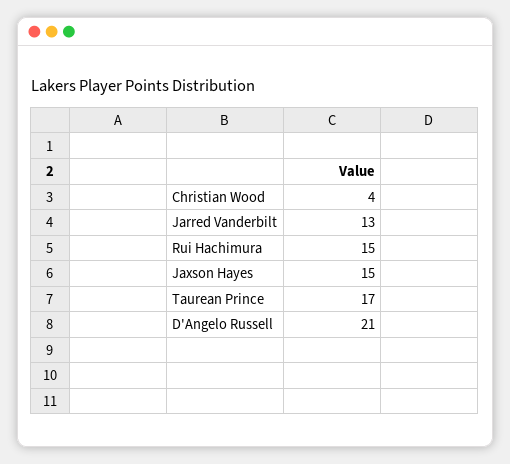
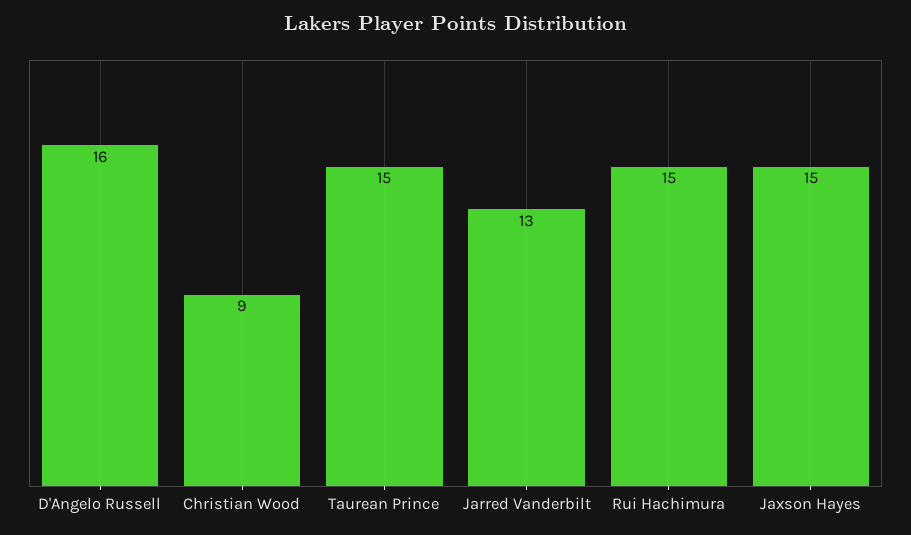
Christian Wood: 4 -> 9
Taurean Prince: 17 -> 15
D'Angelo Russell: 21 -> 16

